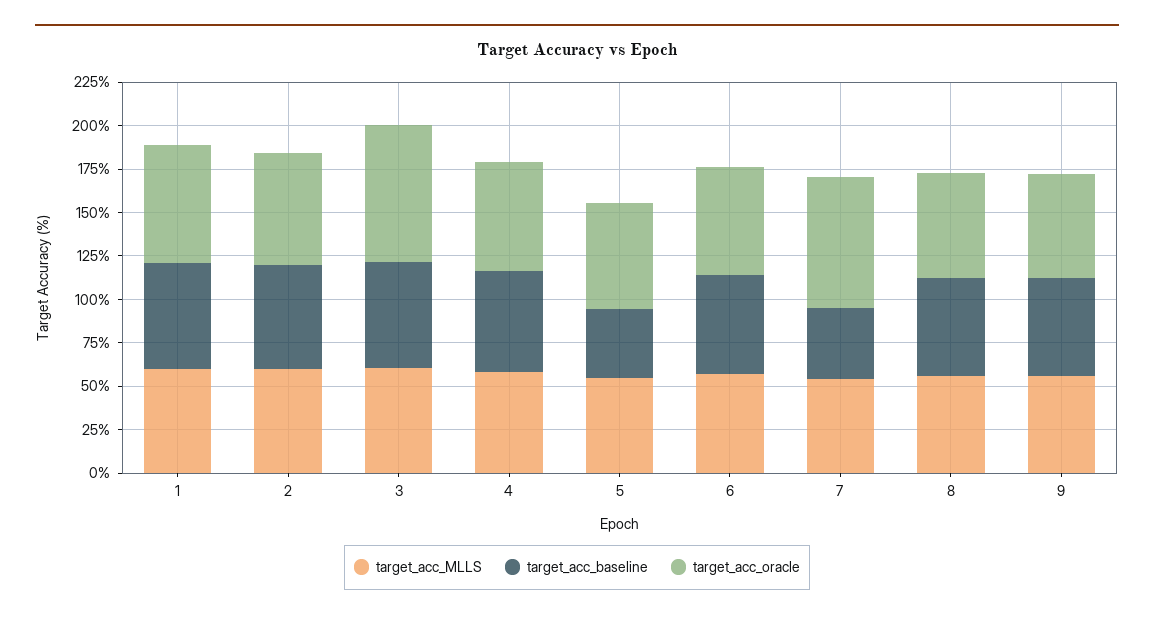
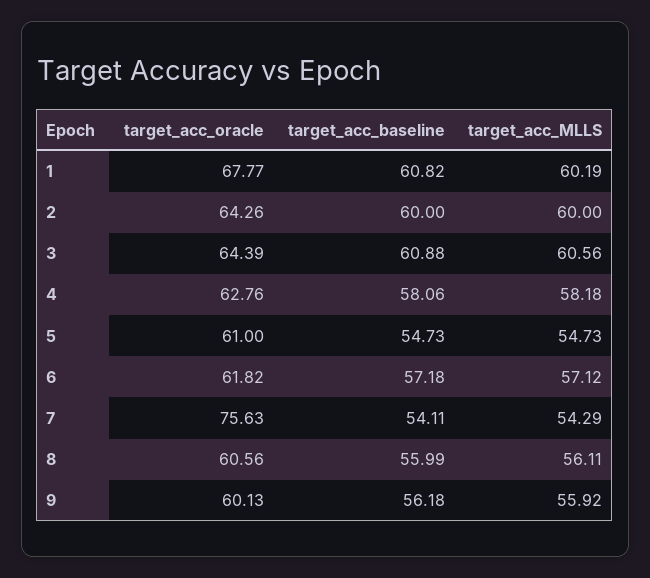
target_acc_oracle, 3: 80 -> 64.39
target_acc_baseline, 5: 40 -> 54.73
target_acc_baseline, 7: 40 -> 54.11

